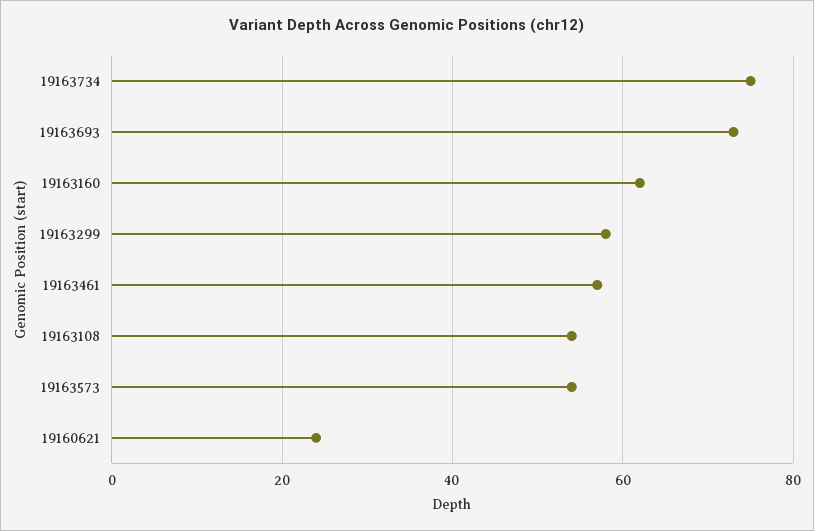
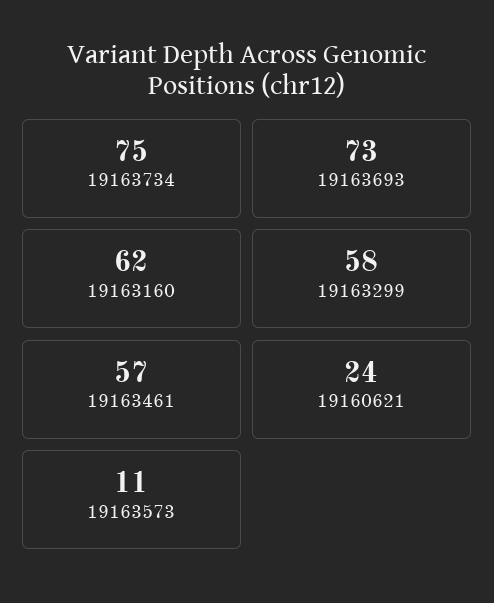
19163108: 55 -> none
19163573: 55 -> 11

